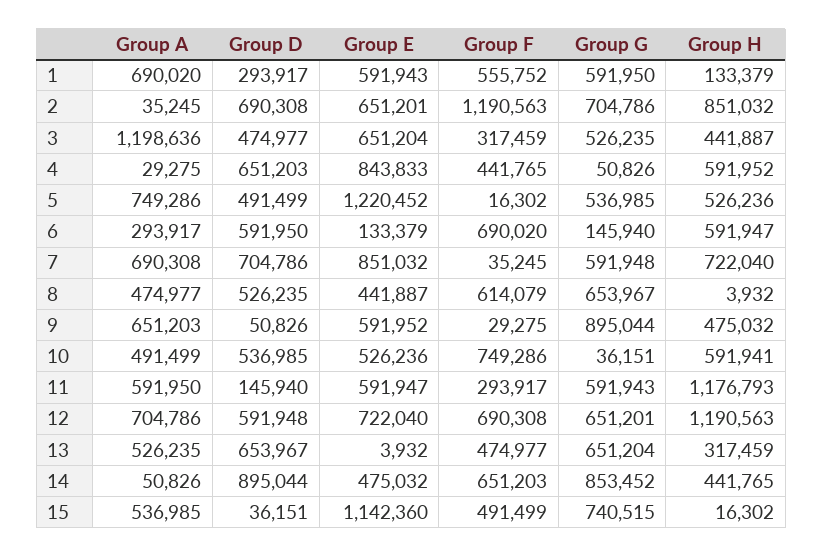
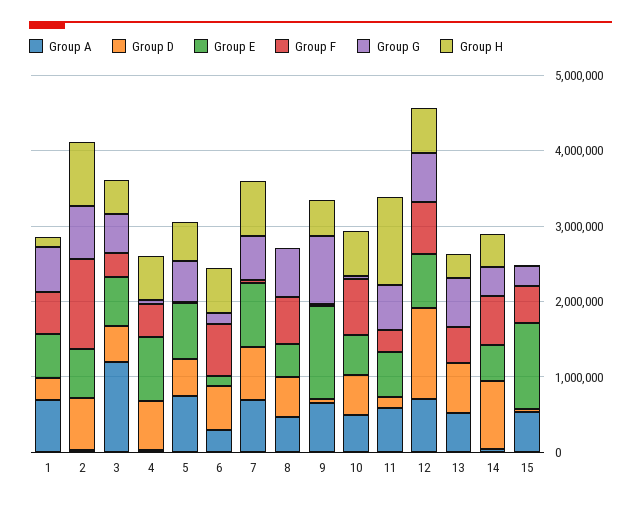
Group E, 5: 1220452 -> 800000
Group E, 9: 591952 -> 1200000
Group D, 12: 591948 -> 1200000
Group H, 12: 1190563 -> 600000
Group G, 14: 853452 -> 400000
Group G, 15: 740515 -> 200000

